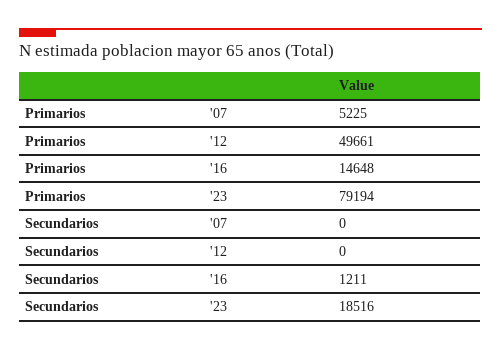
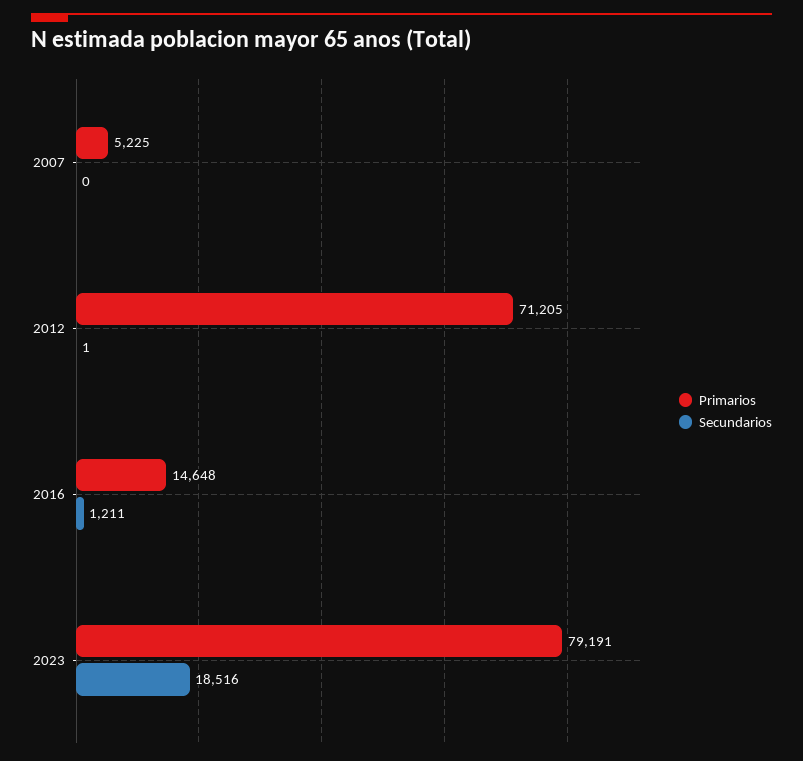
Primarios, '12: 49661 -> 71205
Primarios, '23: 79194 -> 79191
Secundarios, '12: 0 -> 1

